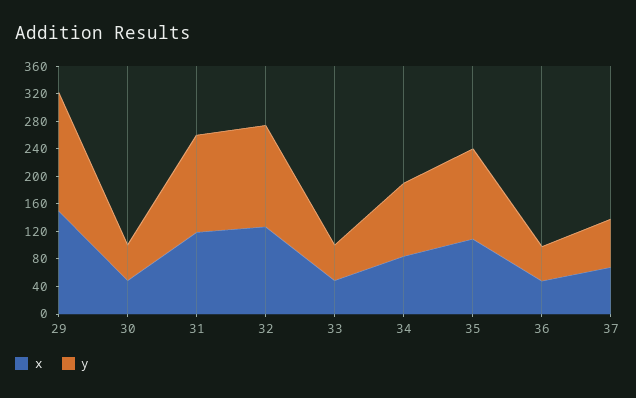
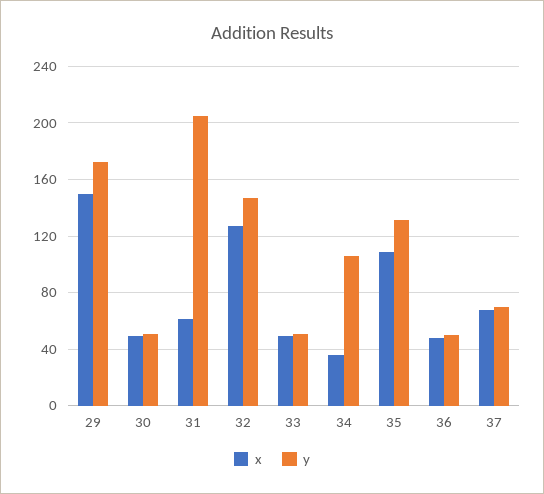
x, 31: 120 -> 60
y, 31: 140 -> 205
x, 34: 80 -> 35

